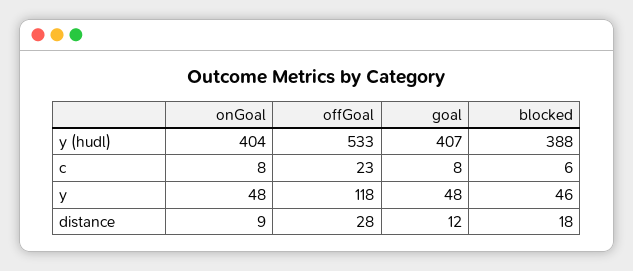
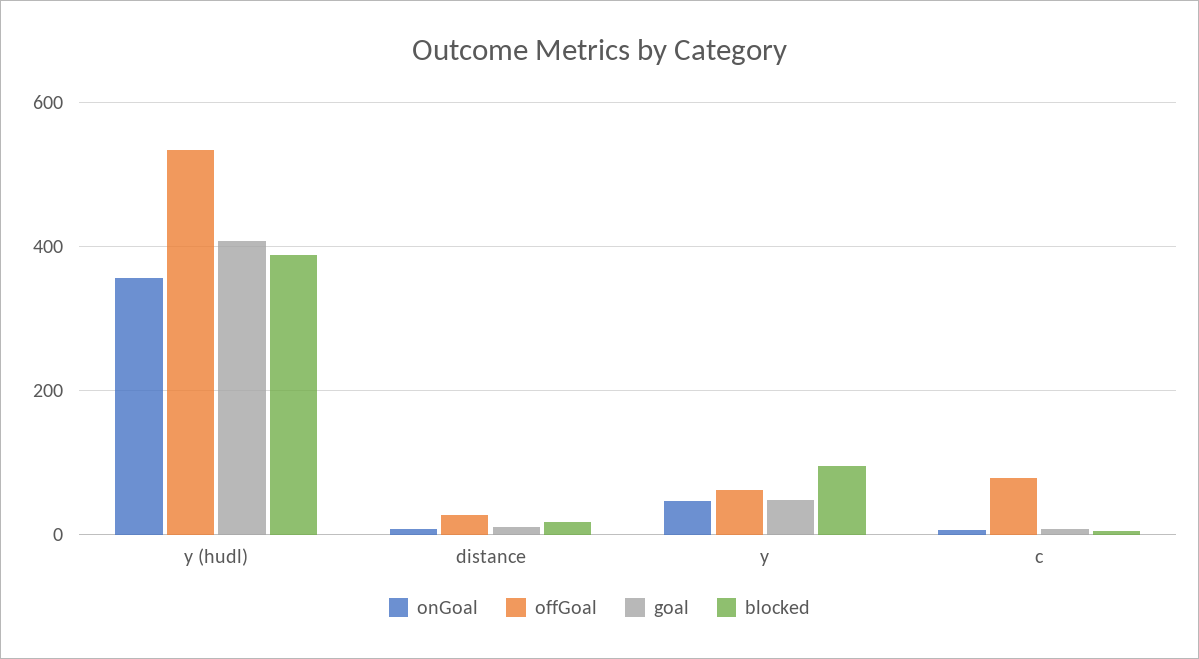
onGoal, y (hudl): 404 -> 360
offGoal, c: 23 -> 80
offGoal, y: 118 -> 60
blocked, y: 46 -> 100

